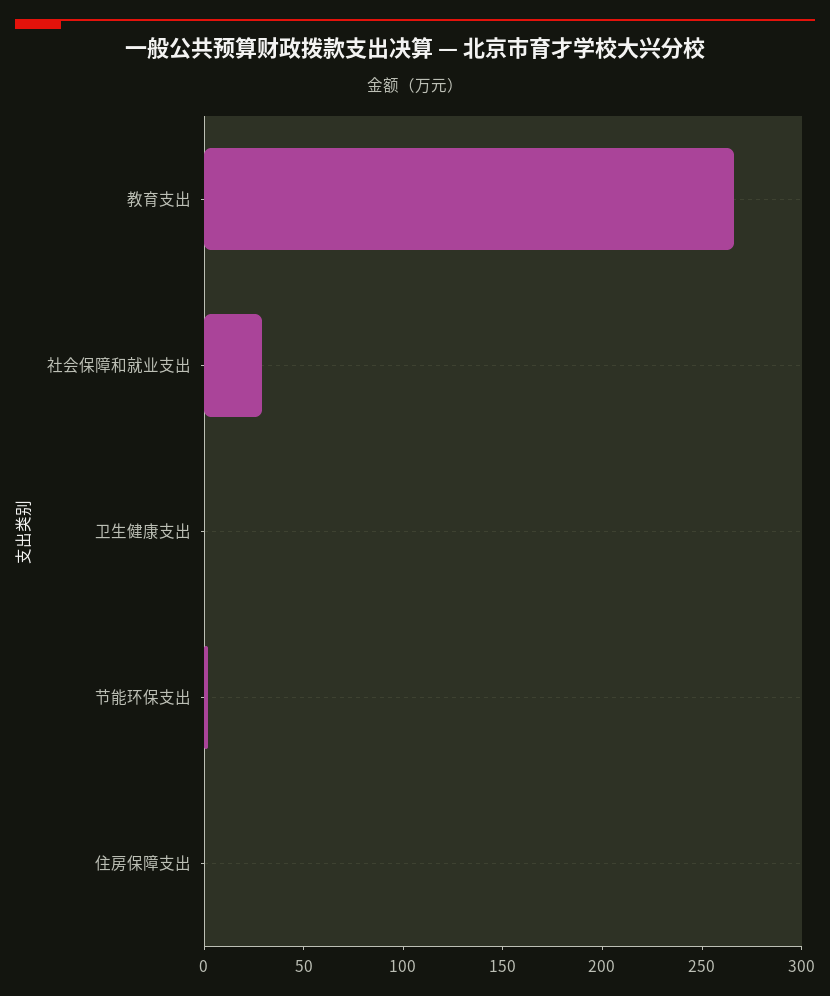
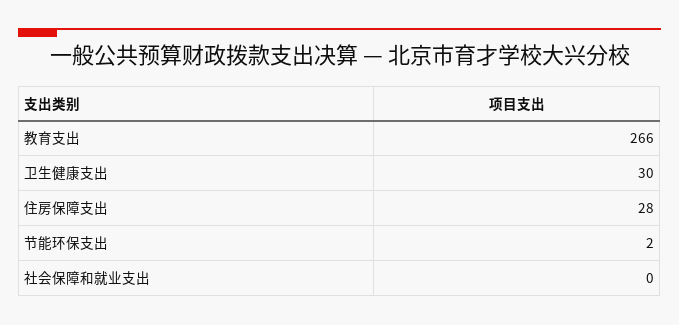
社会保障和就业支出: 30 -> 0
卫生健康支出: 0 -> 30
住房保障支出: 0 -> 28

